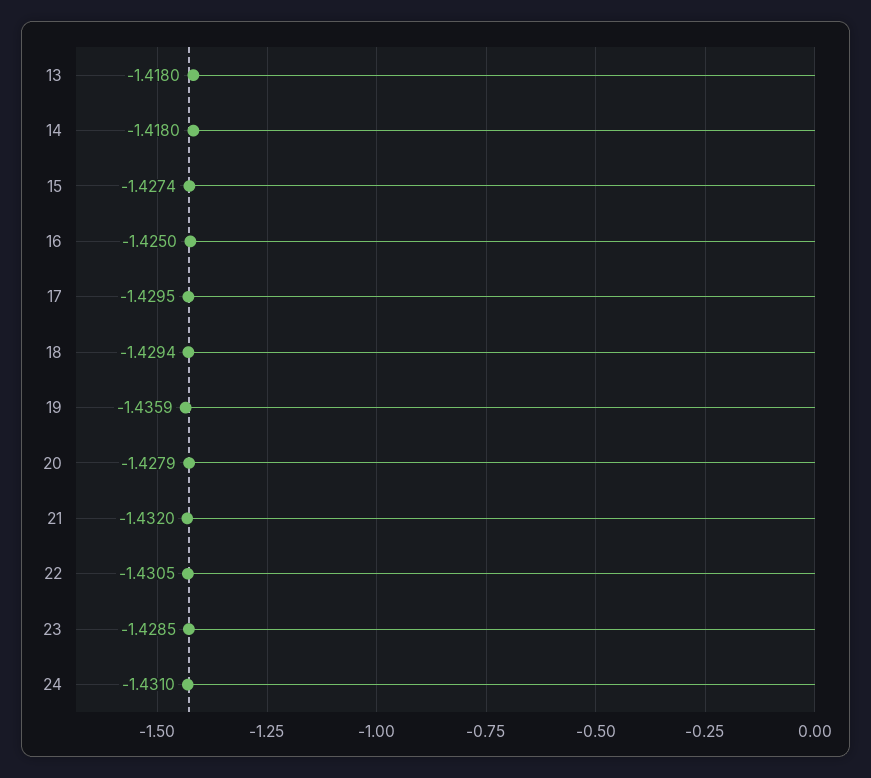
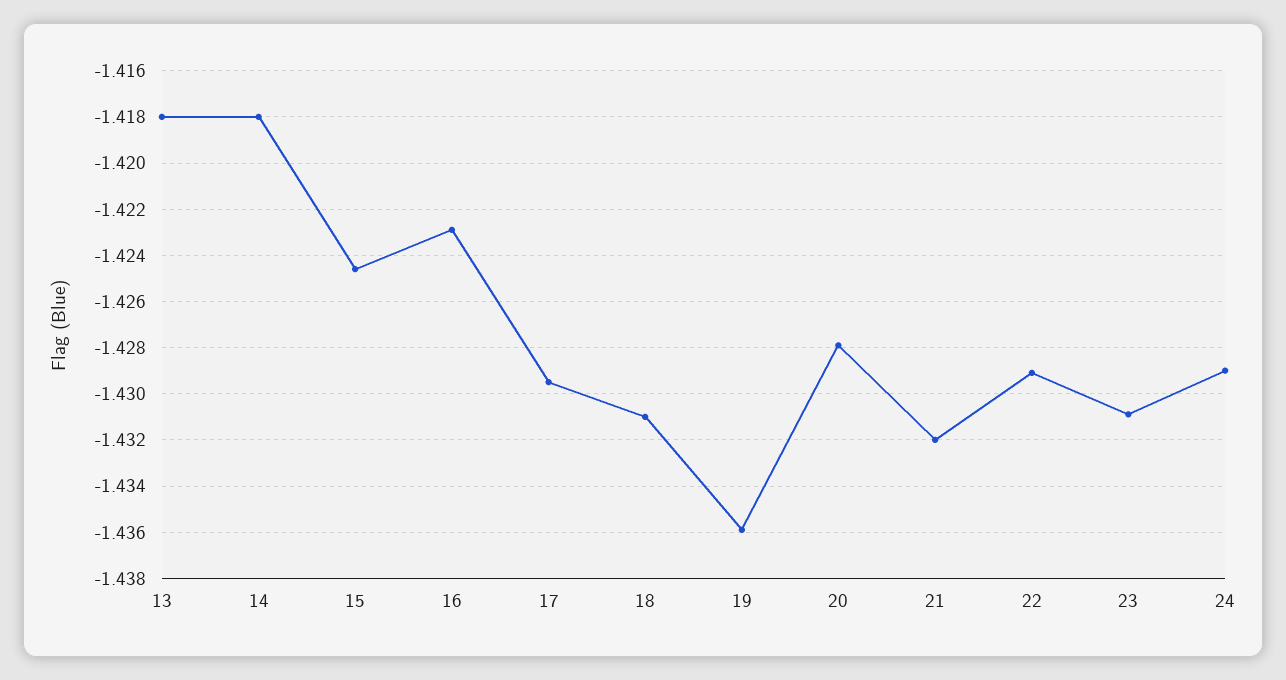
15: -1.4274 -> -1.4245
16: -1.425 -> -1.423
18: -1.4294 -> -1.431
22: -1.4305 -> -1.429
23: -1.4285 -> -1.431
24: -1.431 -> -1.429

